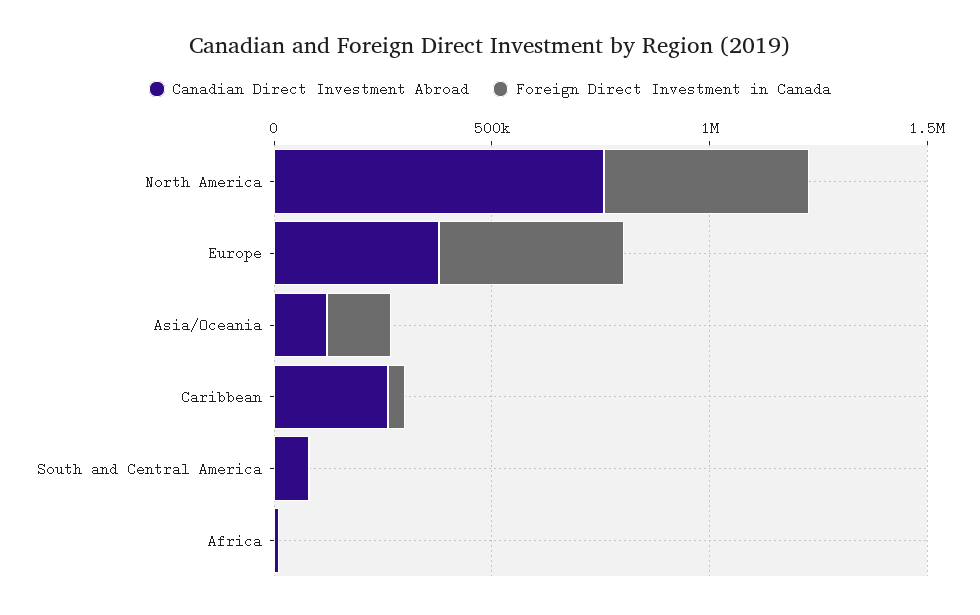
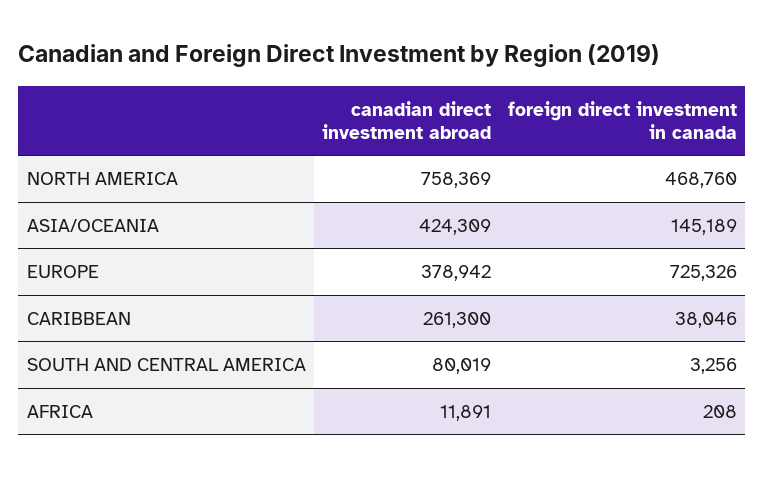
Foreign Direct Investment in Canada, Europe: 400000 -> 725326
Canadian Direct Investment Abroad, Asia/Oceania: 100000 -> 424309

